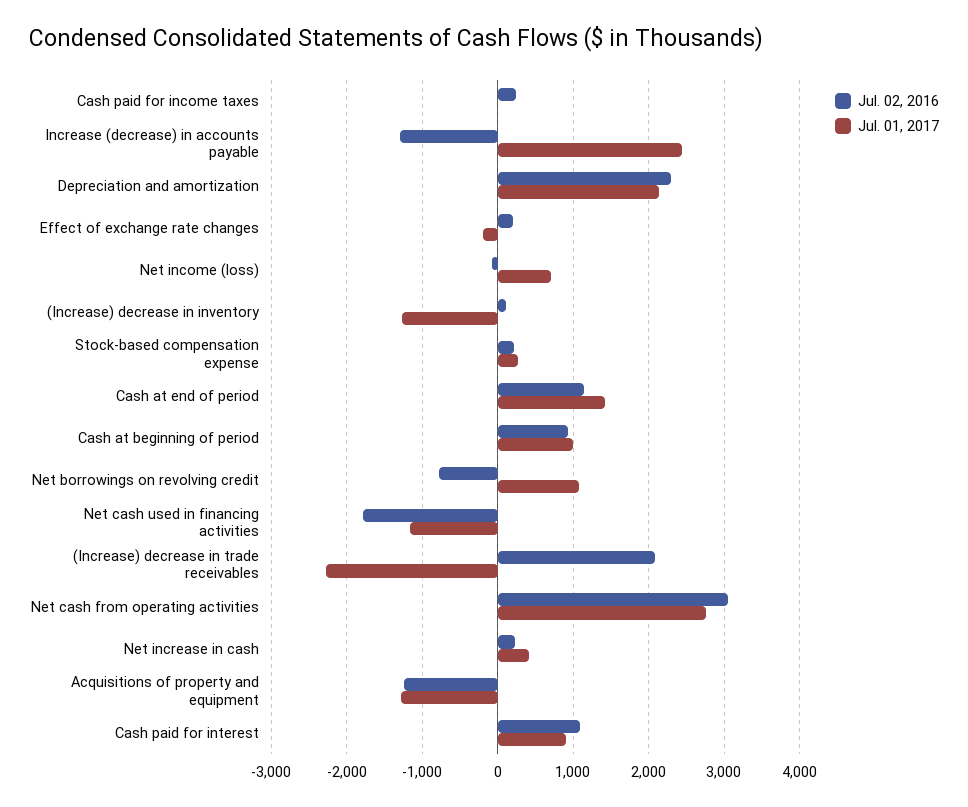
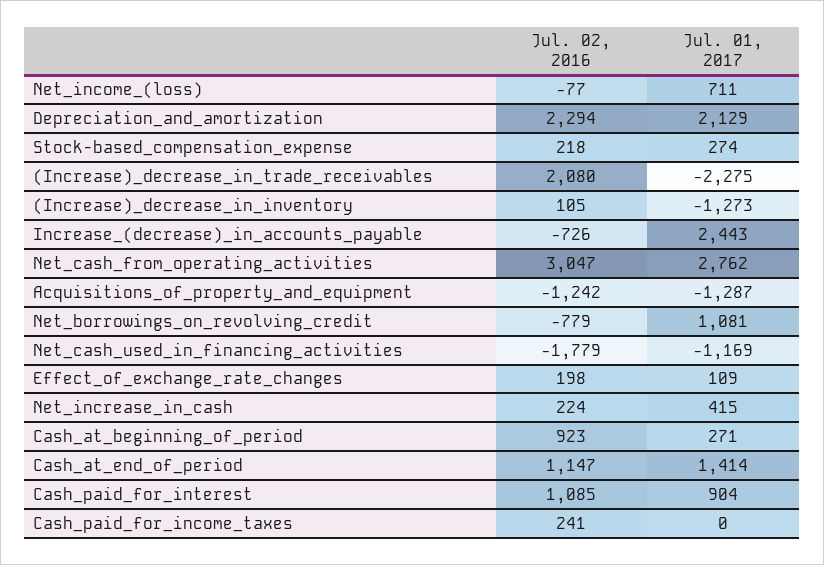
Jul. 02, 2016, Increase (decrease) in accounts payable: -1300 -> -726
Jul. 01, 2017, Effect of exchange rate changes: -200 -> 109
Jul. 01, 2017, Cash at beginning of period: 1000 -> 271

